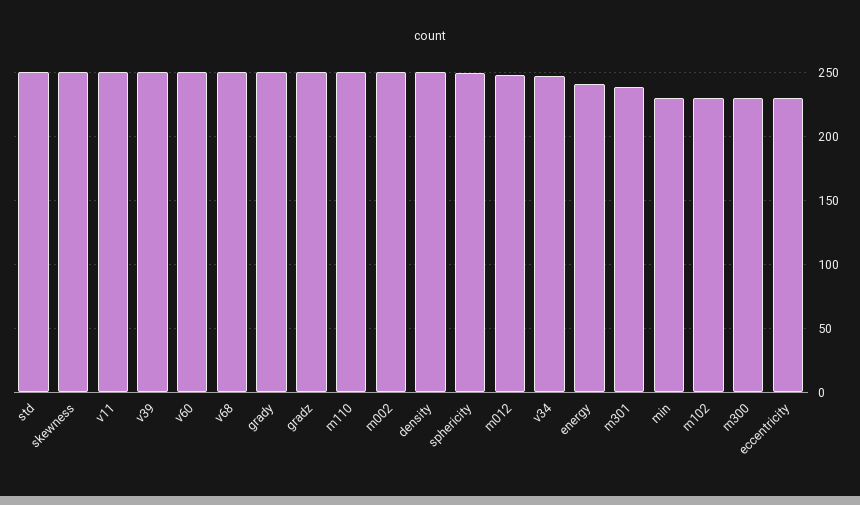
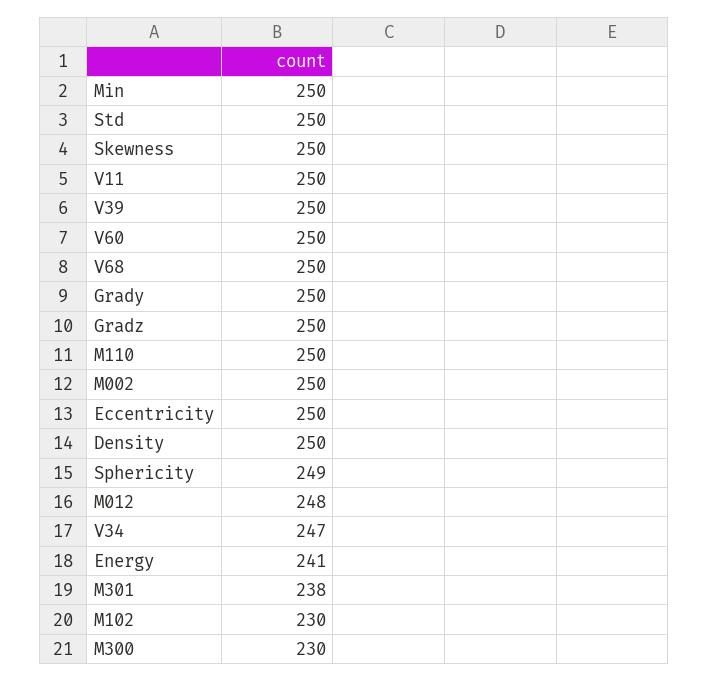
min: 230 -> 250
eccentricity: 230 -> 250

